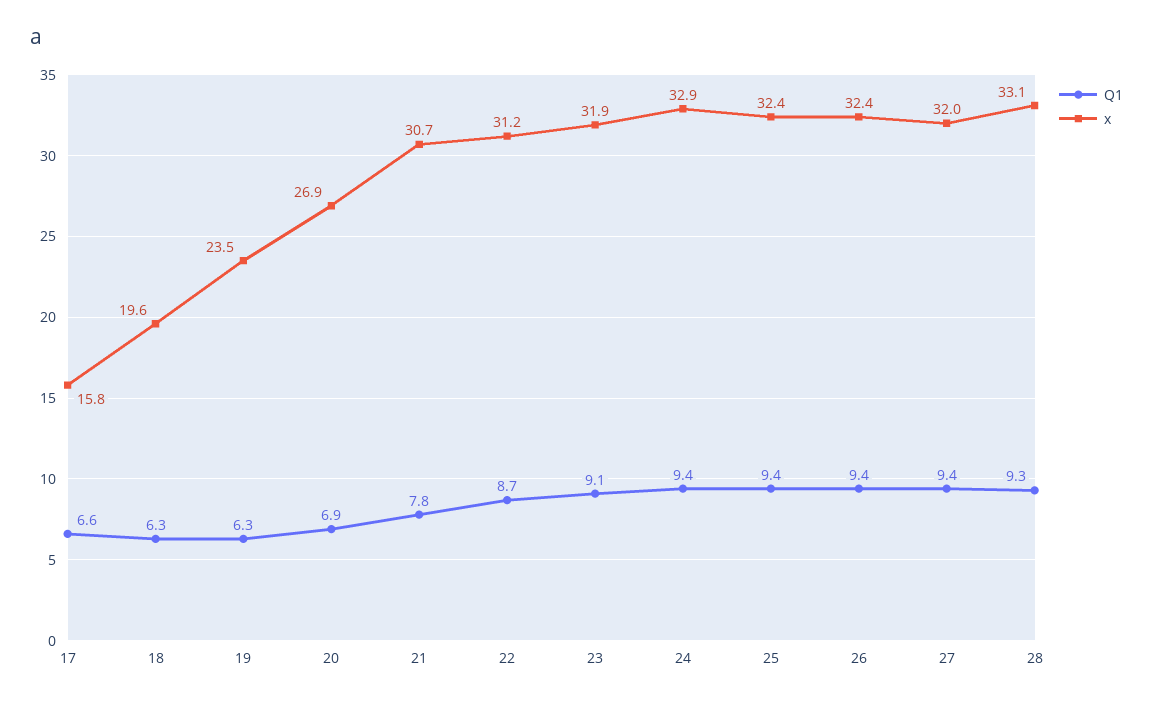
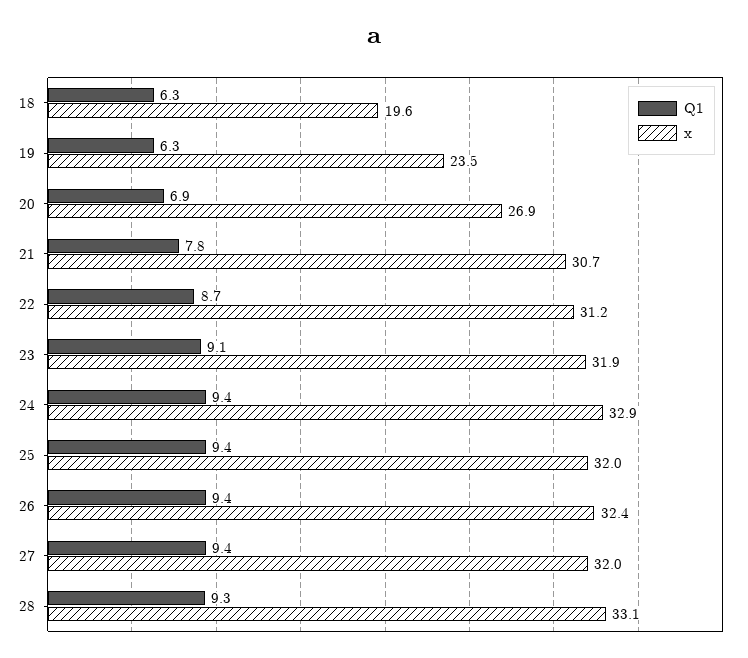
Q1, 17: 6.6 -> none
x, 17: 15.8 -> none
x, 25: 32.4 -> 32

